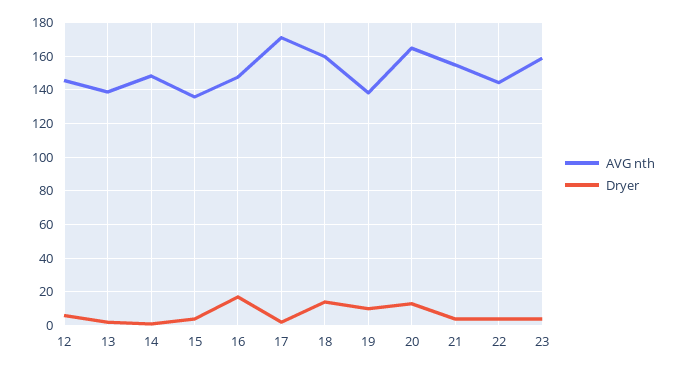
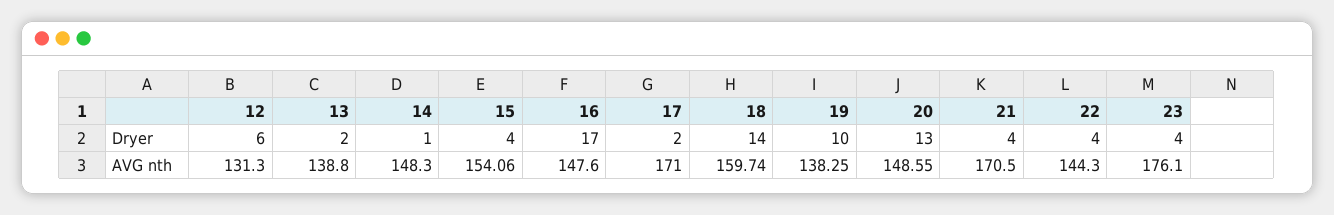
AVG nth, 12: 145 -> 131.3
AVG nth, 15: 135 -> 154.06
AVG nth, 20: 165 -> 148.55
AVG nth, 21: 155 -> 170.5
AVG nth, 23: 160 -> 176.1

